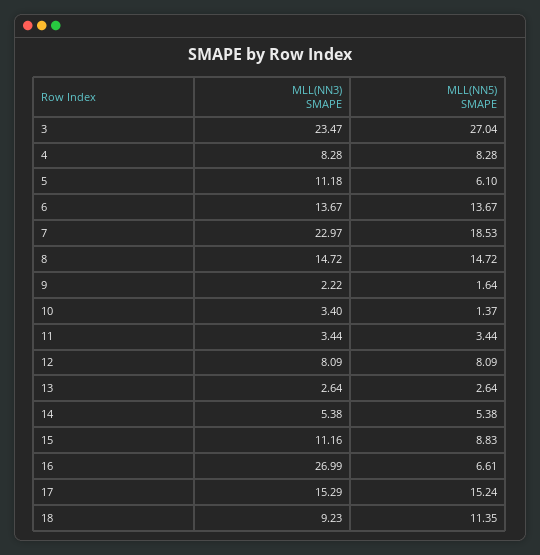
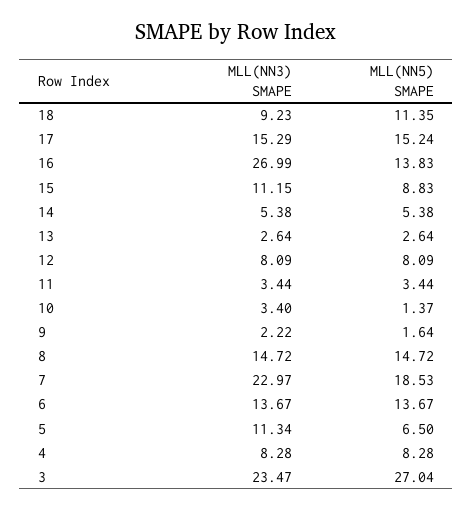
MLL(NN3) SMAPE, 5: 11.18 -> 11.34
MLL(NN5) SMAPE, 5: 6.1 -> 6.5
MLL(NN3) SMAPE, 15: 11.16 -> 11.15
MLL(NN5) SMAPE, 16: 6.61 -> 13.83

